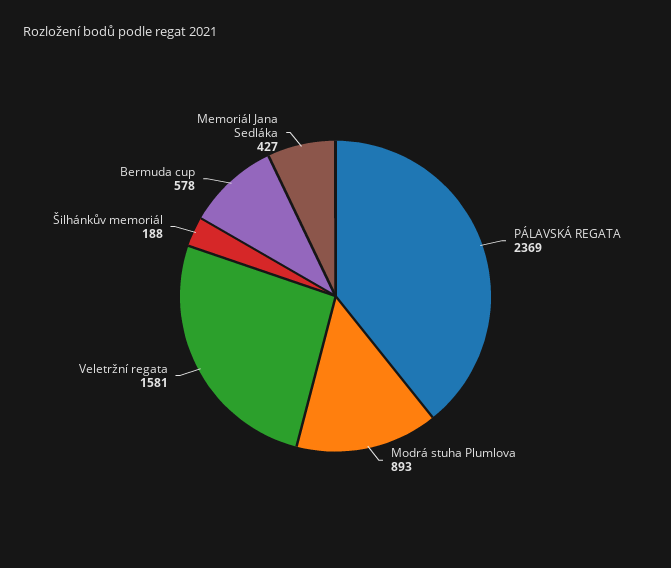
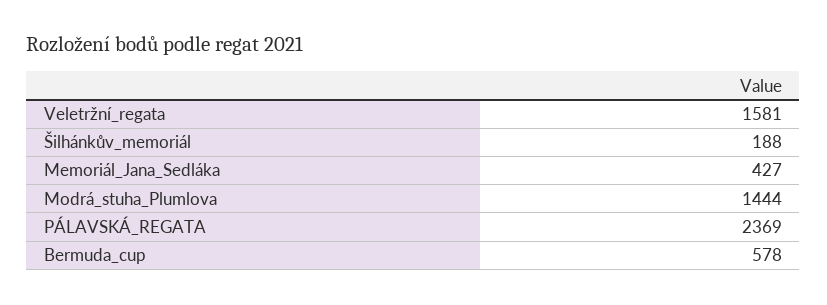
Modrá stuha Plumlova: 893 -> 1444

